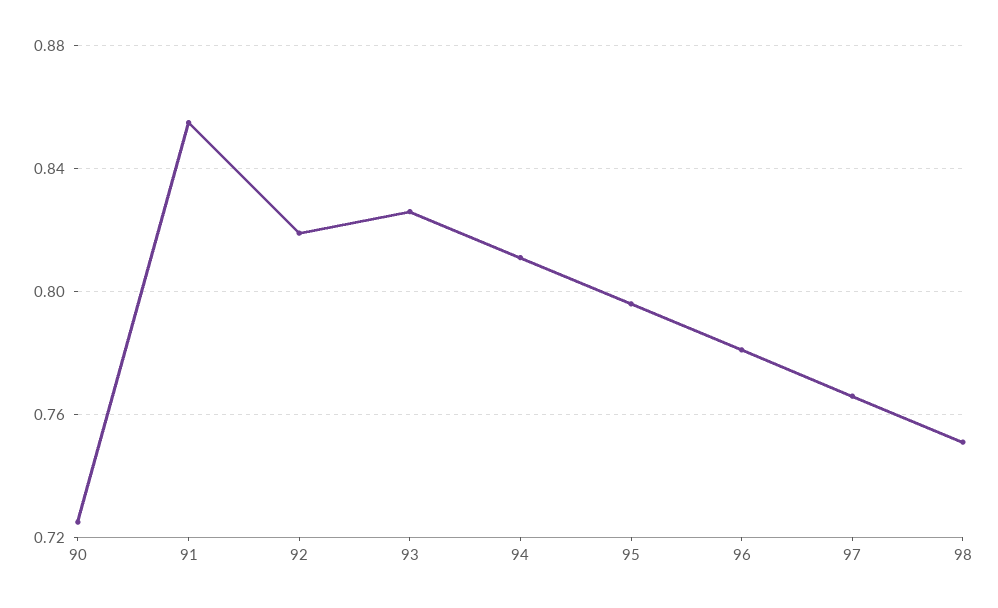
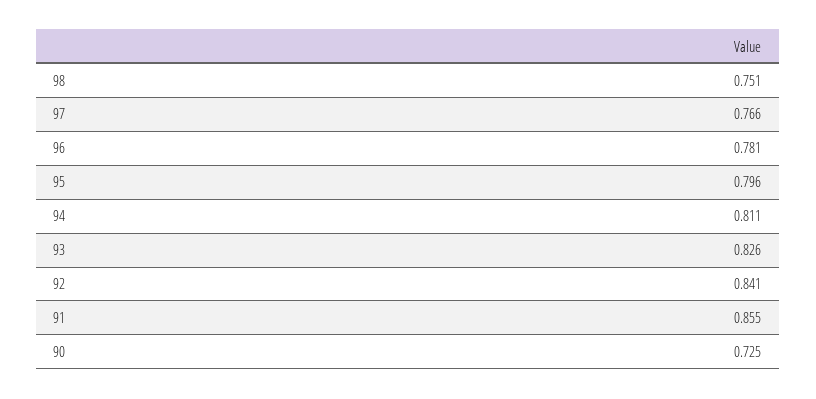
92: 0.82 -> 0.841

